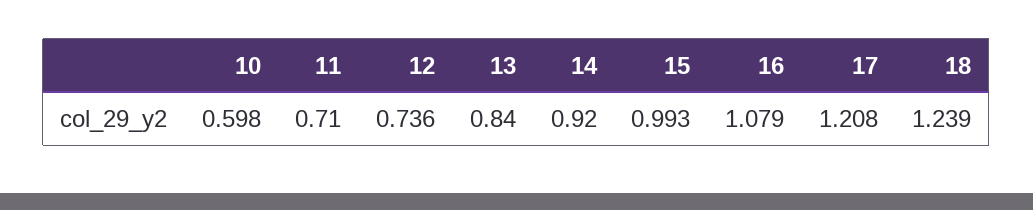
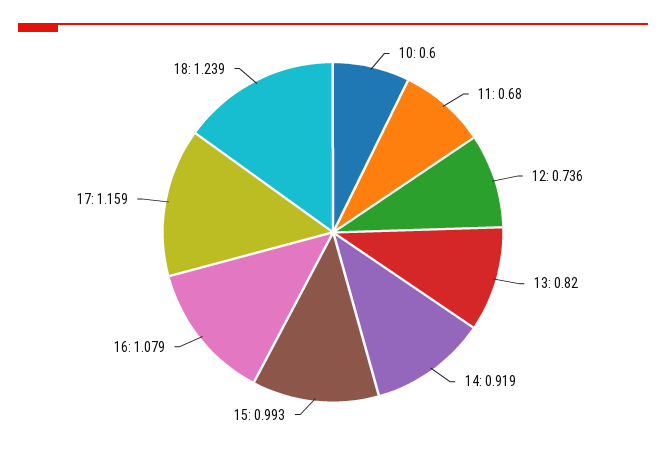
10: 0.598 -> 0.6
11: 0.71 -> 0.68
13: 0.84 -> 0.82
14: 0.92 -> 0.919
17: 1.208 -> 1.159

